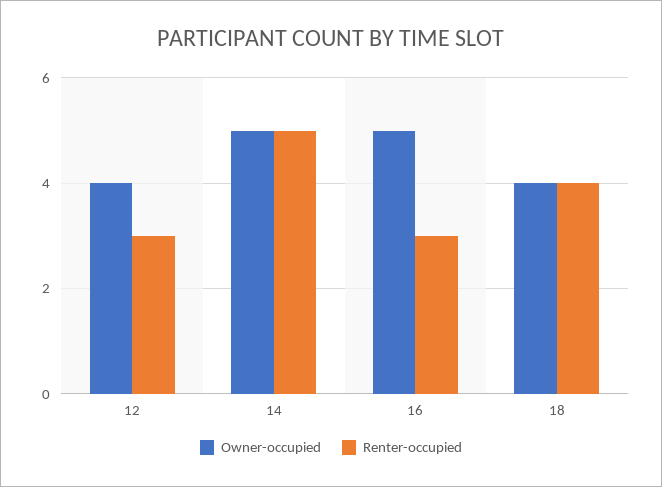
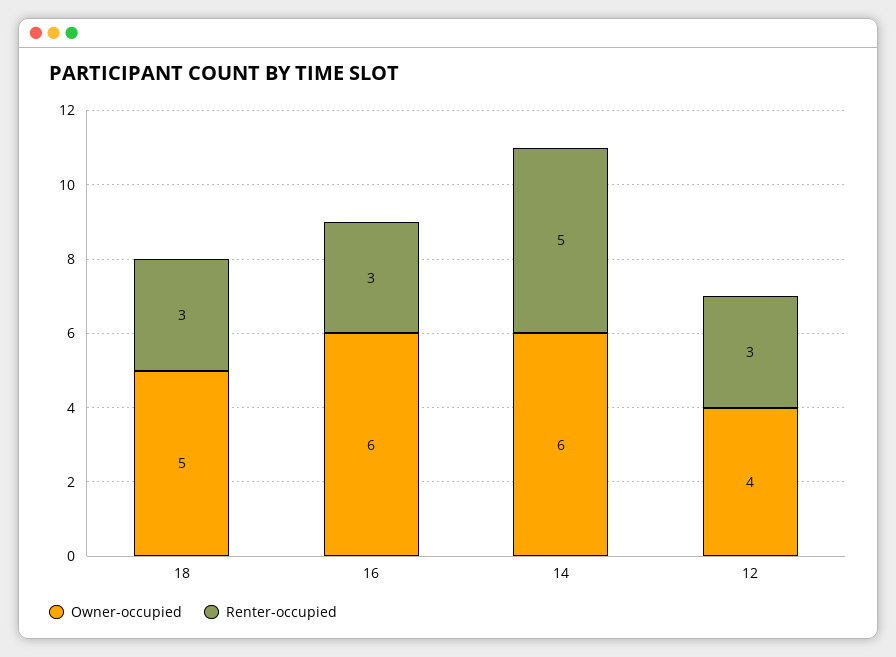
Owner-occupied, 14: 5 -> 6
Owner-occupied, 16: 5 -> 6
Owner-occupied, 18: 4 -> 5
Renter-occupied, 18: 4 -> 3

